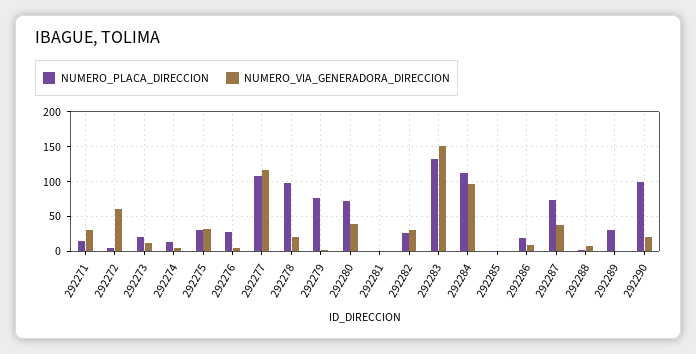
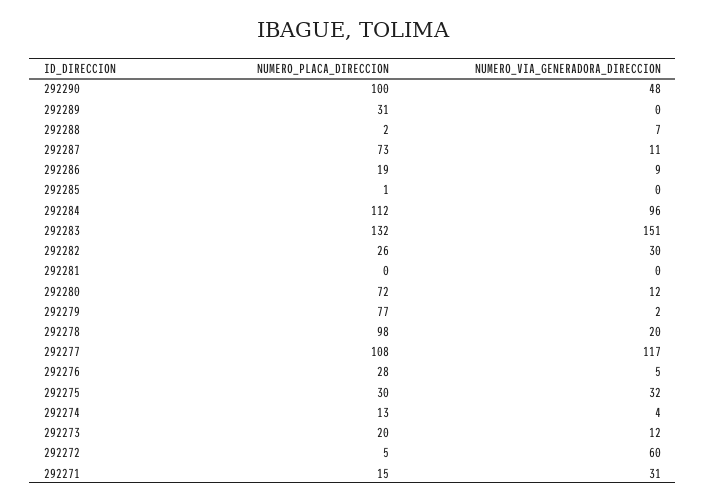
NUMERO_VIA_GENERADORA_DIRECCION, 292280: 40 -> 12
NUMERO_VIA_GENERADORA_DIRECCION, 292287: 40 -> 11
NUMERO_VIA_GENERADORA_DIRECCION, 292290: 20 -> 48

